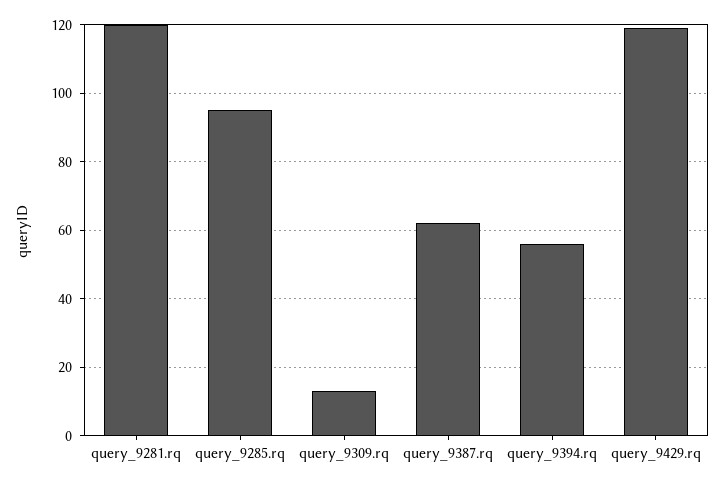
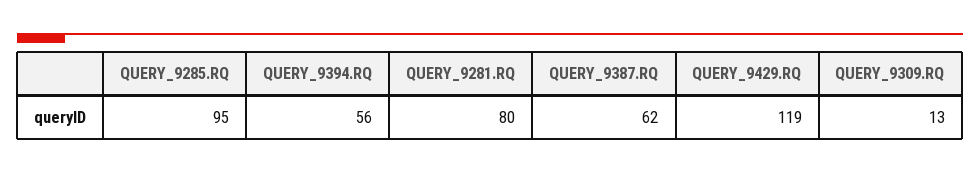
query_9281.rq: 120 -> 80

